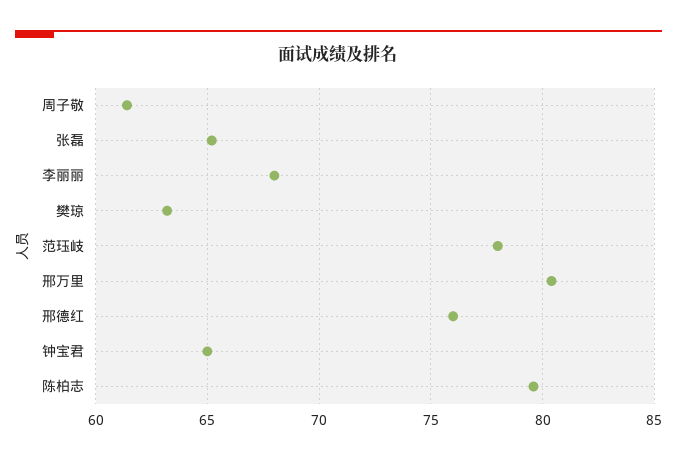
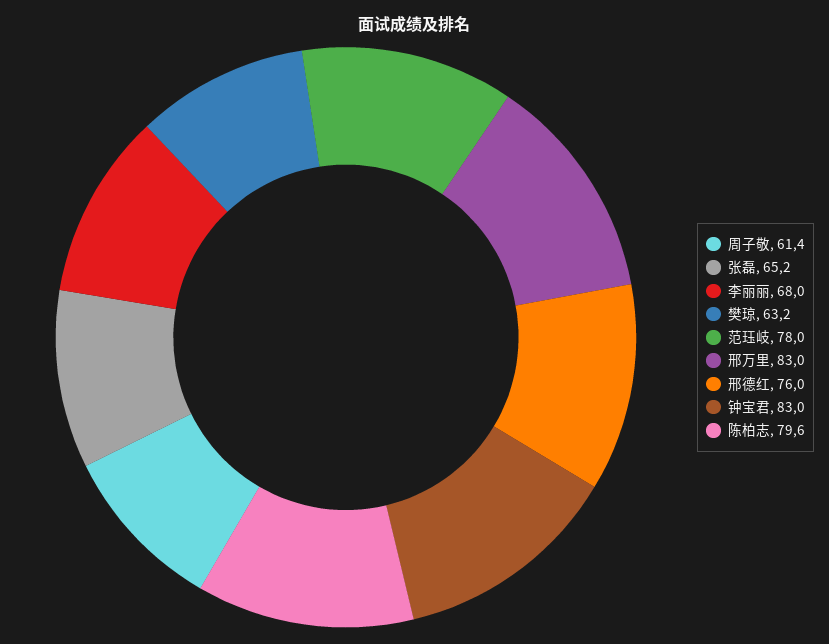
邢万里: 80.5 -> 83
钟宝君: 65 -> 83

